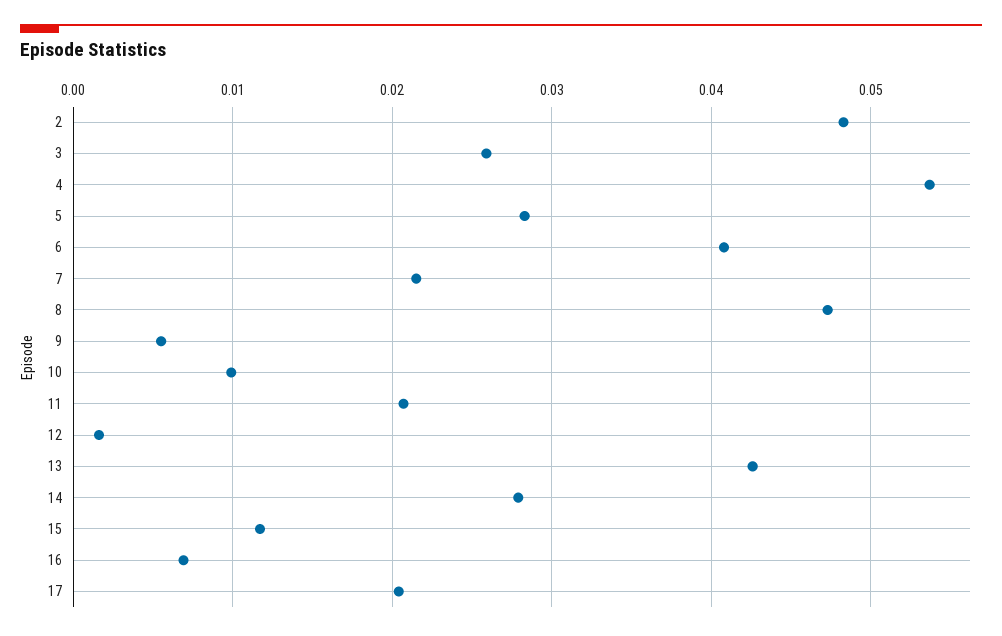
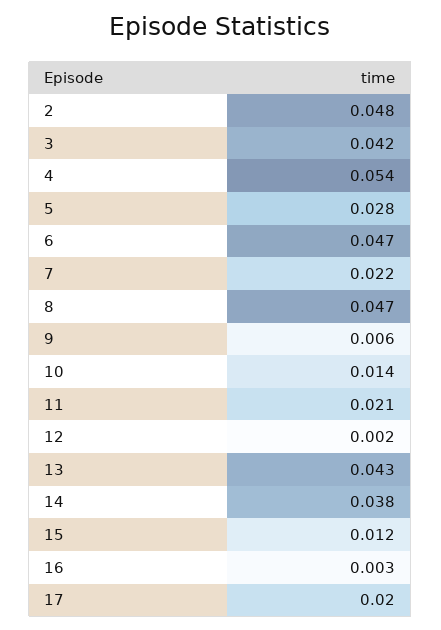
3: 0.026 -> 0.042
6: 0.041 -> 0.047
10: 0.01 -> 0.014
14: 0.028 -> 0.038
16: 0.007 -> 0.003

